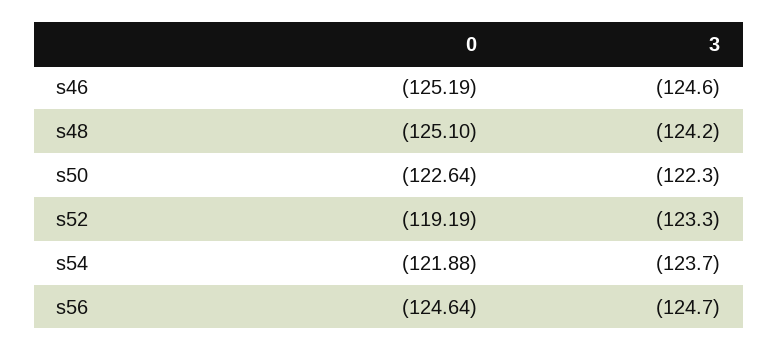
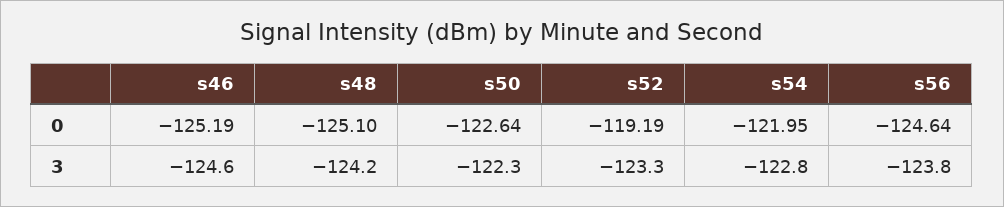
0, s54: -121.88 -> -121.95
3, s54: -123.7 -> -122.8
3, s56: -124.7 -> -123.8

